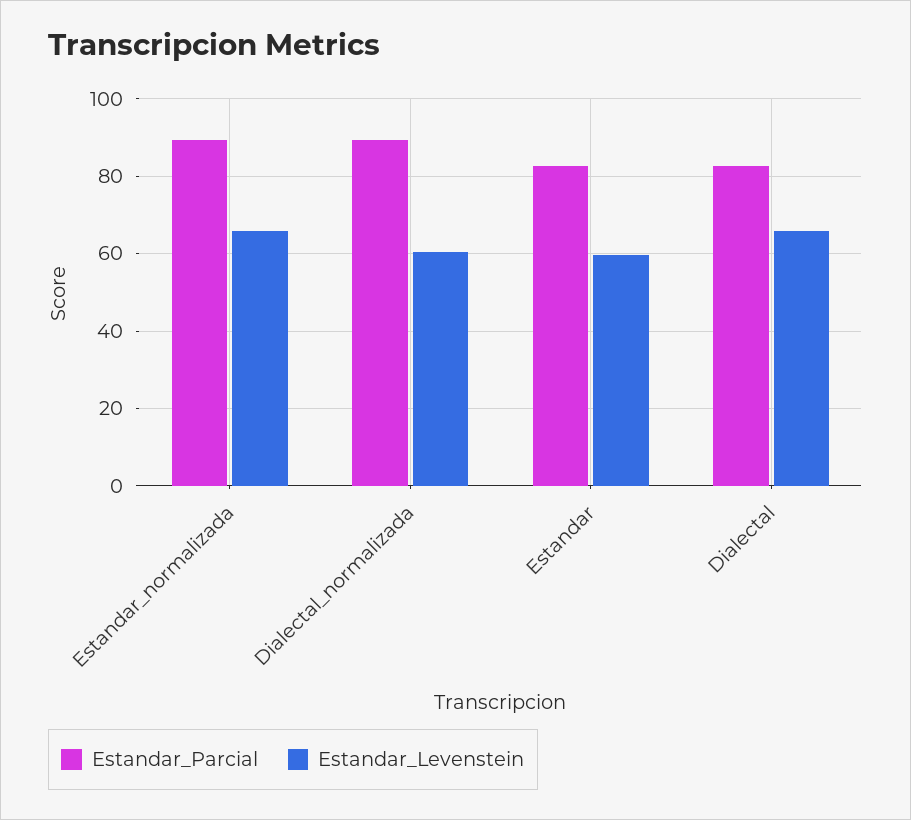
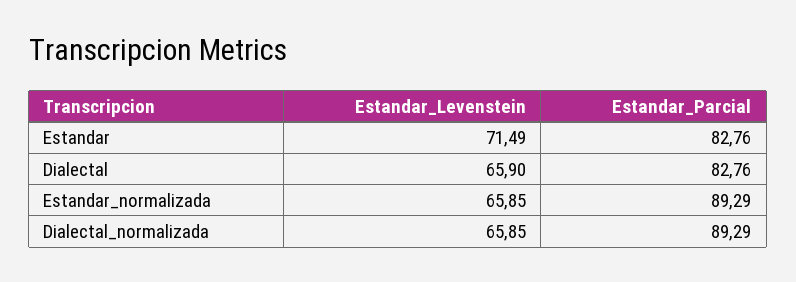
Estandar_Levenstein, Dialectal_normalizada: 60 -> 65.85
Estandar_Levenstein, Estandar: 60 -> 71.49

